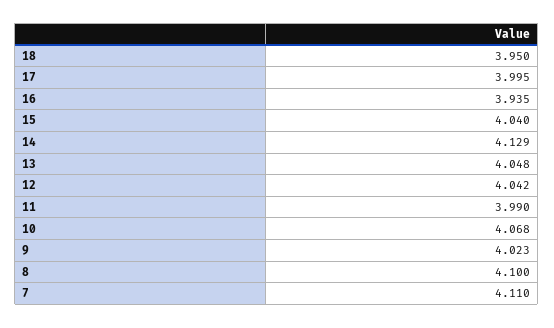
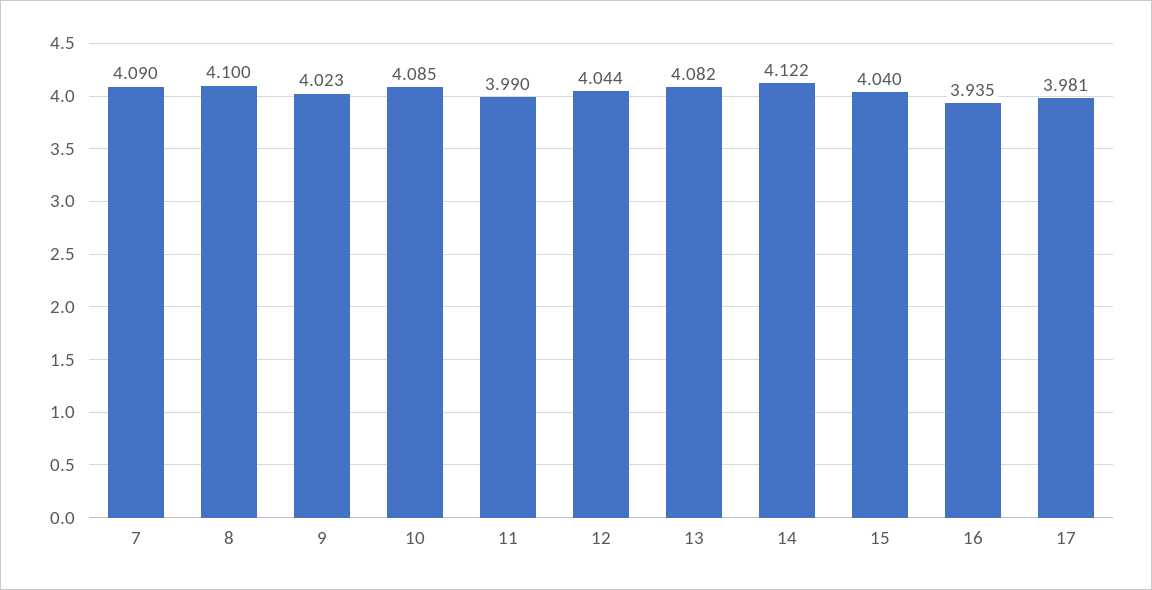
18: 3.95 -> none
17: 3.995 -> 3.981
14: 4.129 -> 4.122
13: 4.048 -> 4.082
12: 4.042 -> 4.044
10: 4.068 -> 4.085
7: 4.11 -> 4.09

